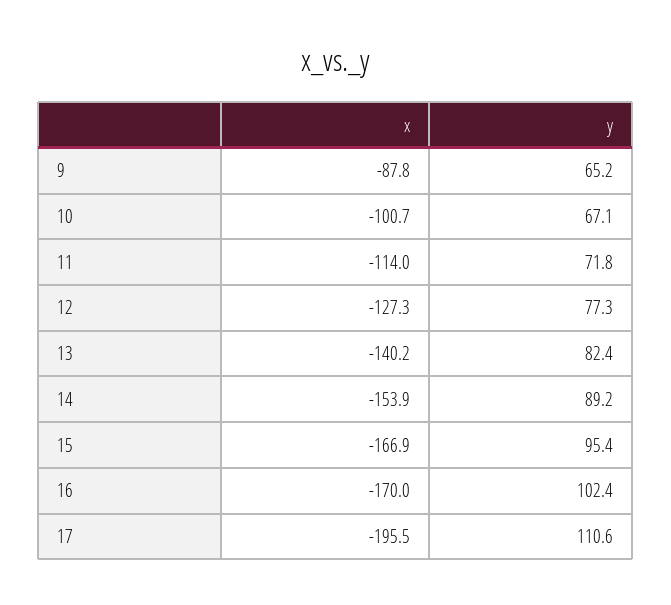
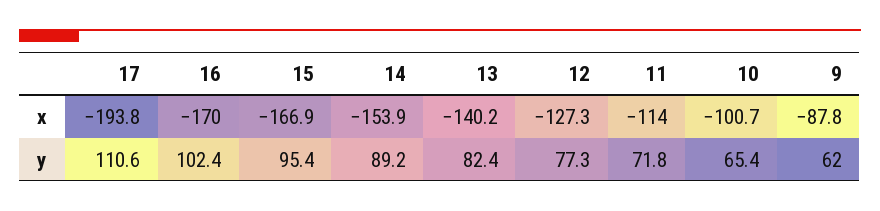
y, 9: 65.2 -> 62
y, 10: 67.1 -> 65.4
x, 17: -195.5 -> -193.8

